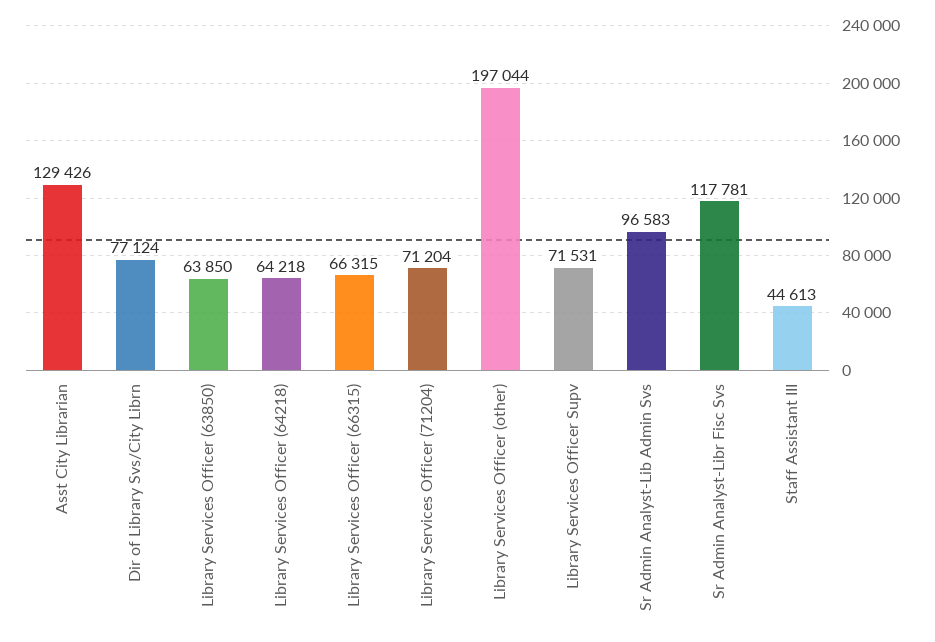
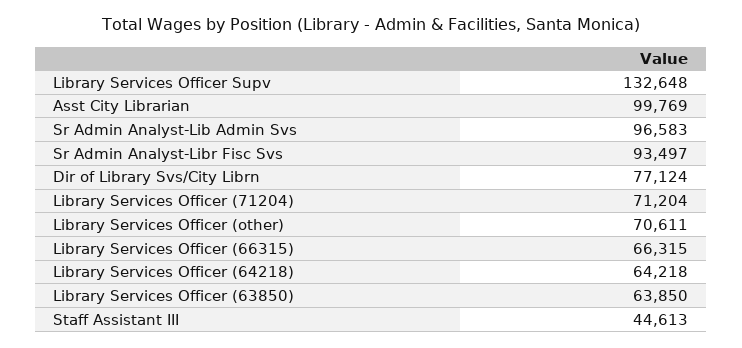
Asst City Librarian: 129426 -> 99769
Library Services Officer (other): 197044 -> 70611
Library Services Officer Supv: 71531 -> 132648
Sr Admin Analyst-Libr Fisc Svs: 117781 -> 93497

